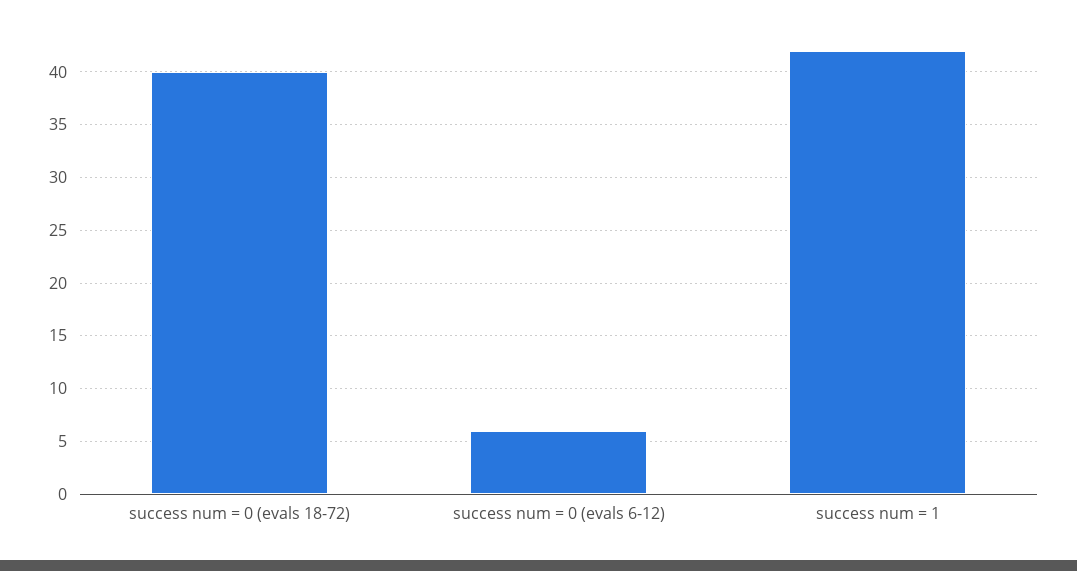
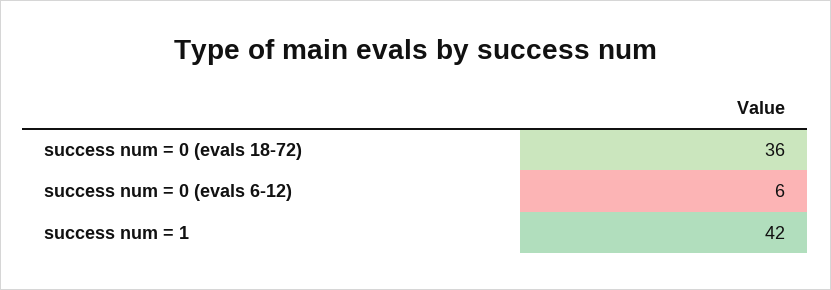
success num = 0 (evals 18-72): 40 -> 36

